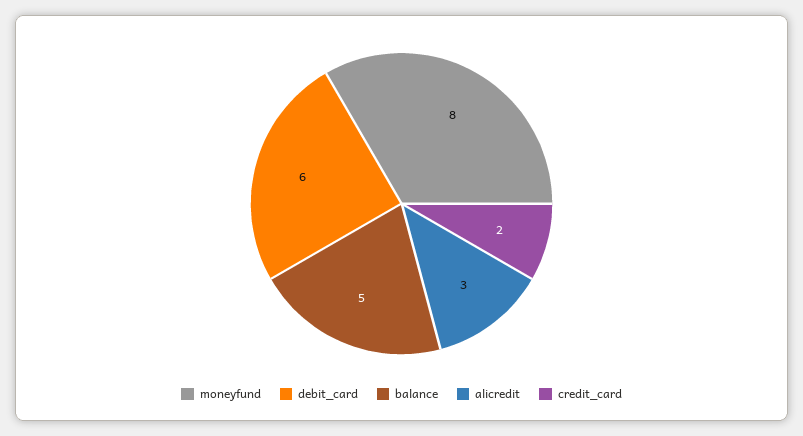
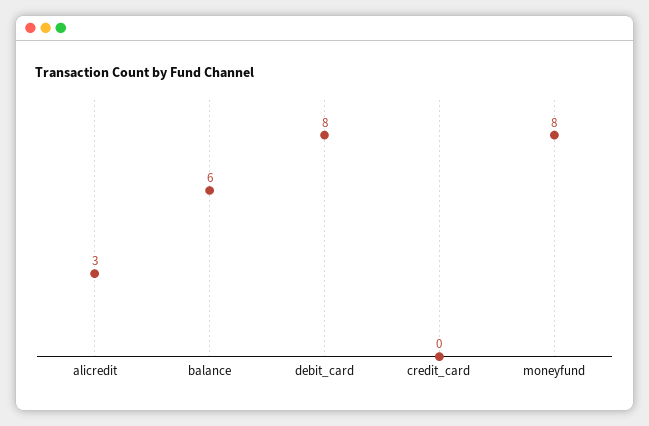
debit_card: 6 -> 8
balance: 5 -> 6
credit_card: 2 -> 0

